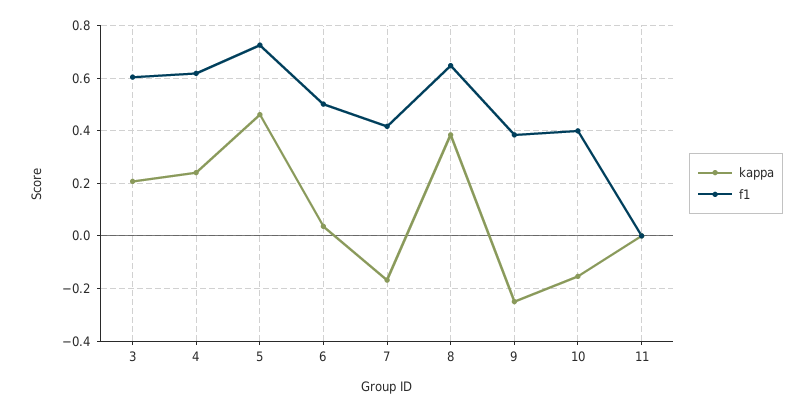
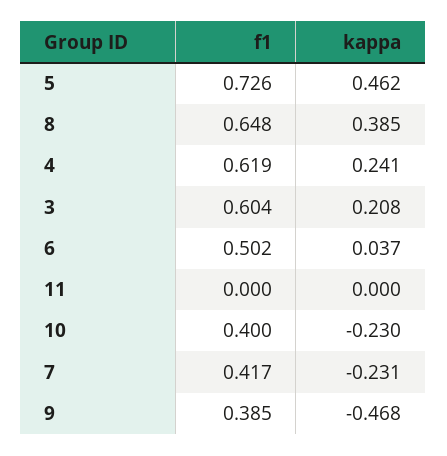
kappa, 7: -0.175 -> -0.231
kappa, 9: -0.25 -> -0.468
kappa, 10: -0.15 -> -0.23

